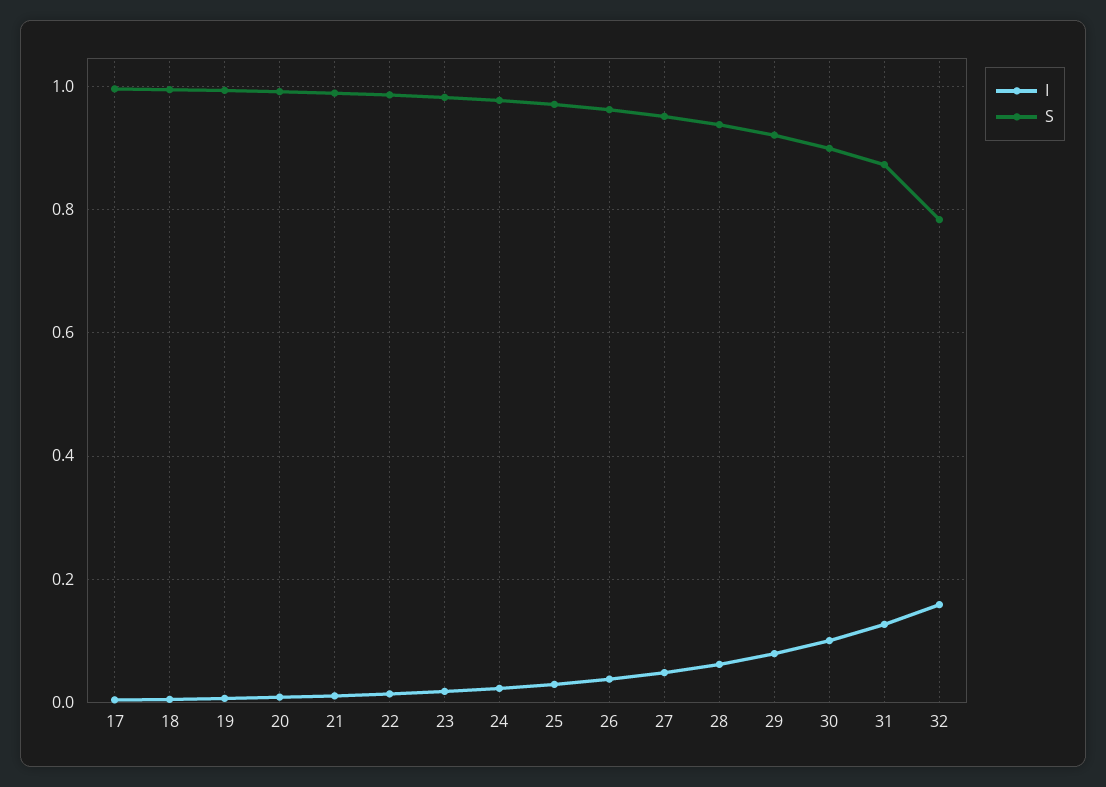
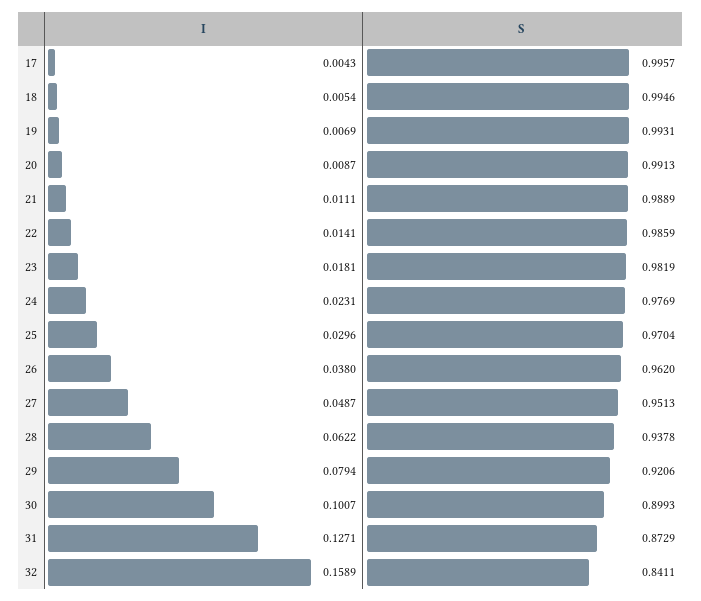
S, 32: 0.78 -> 0.8411

